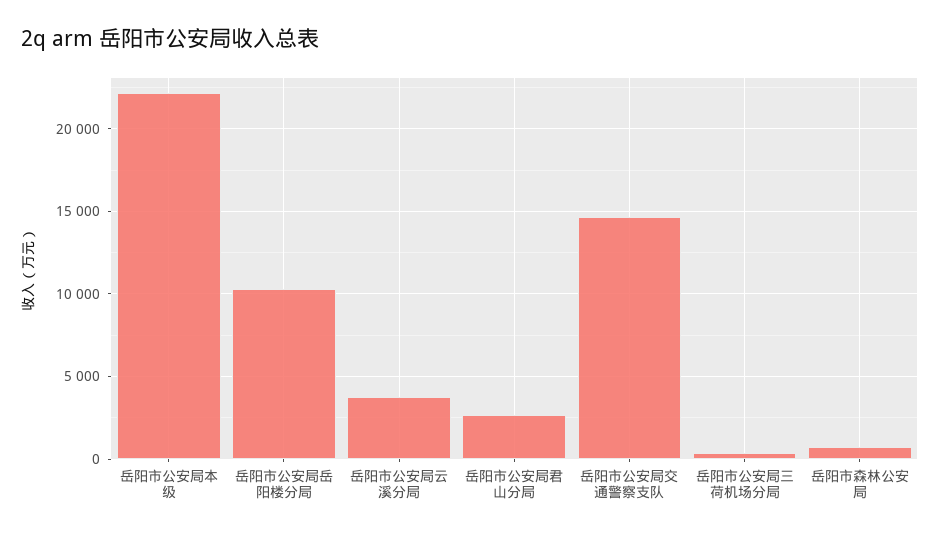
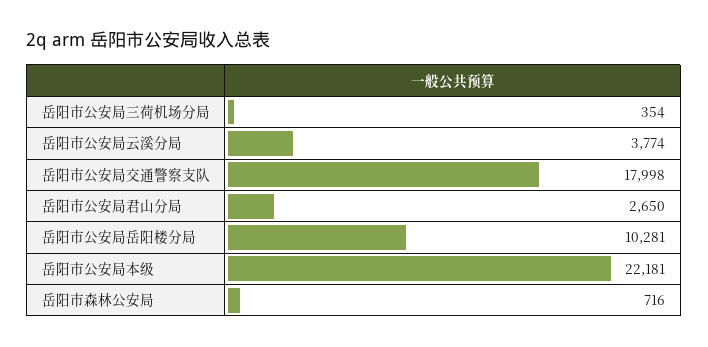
岳阳市公安局交通警察支队: 14500 -> 17998

